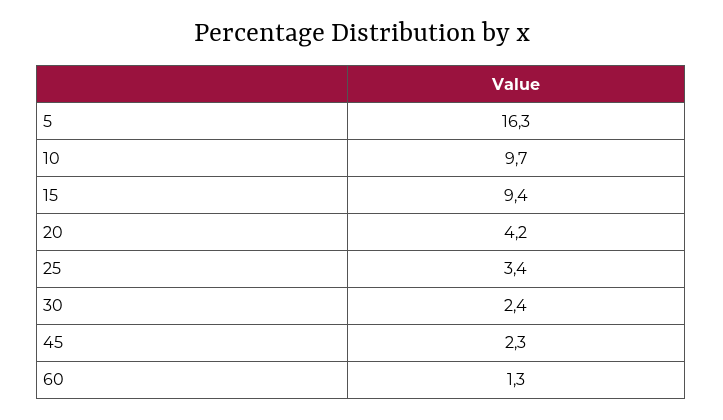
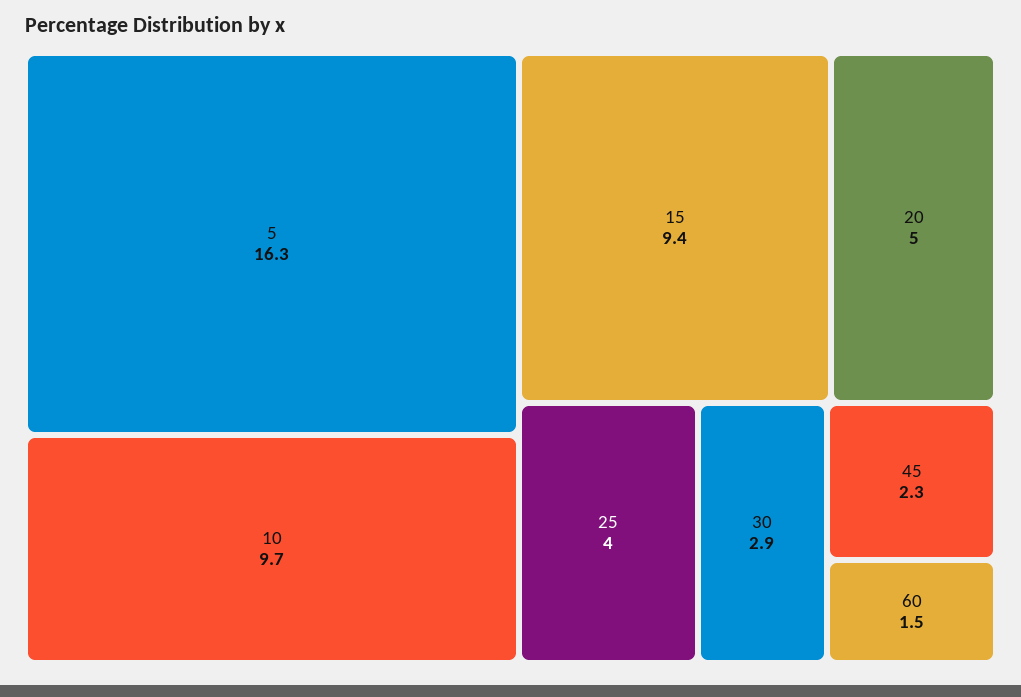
20: 4.2 -> 5
25: 3.4 -> 4
30: 2.4 -> 2.9
60: 1.3 -> 1.5

